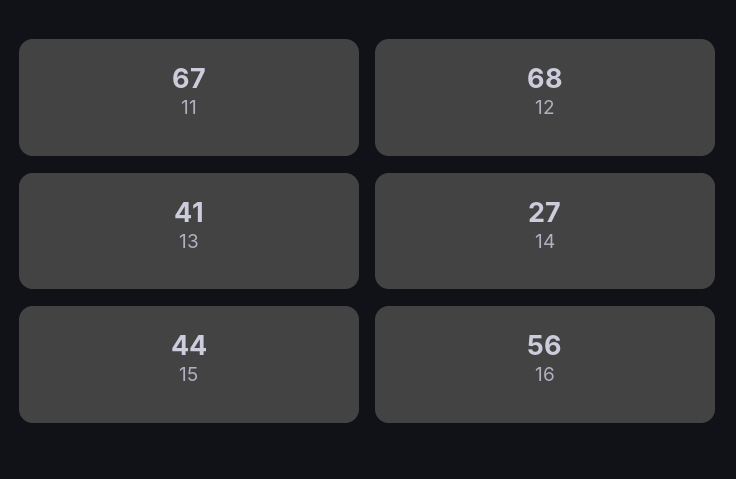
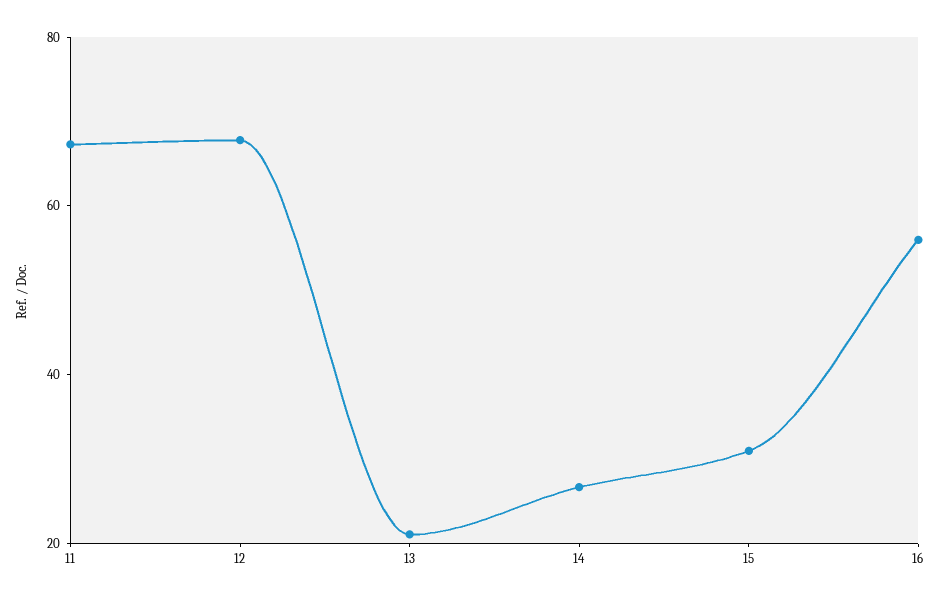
13: 41 -> 20
15: 44 -> 30

